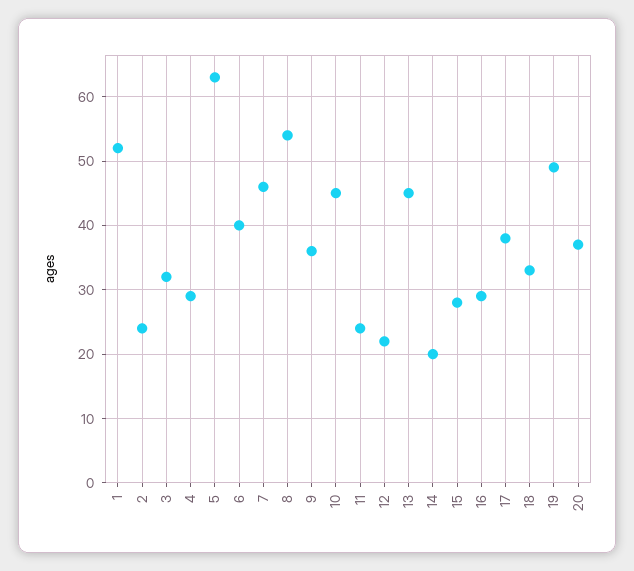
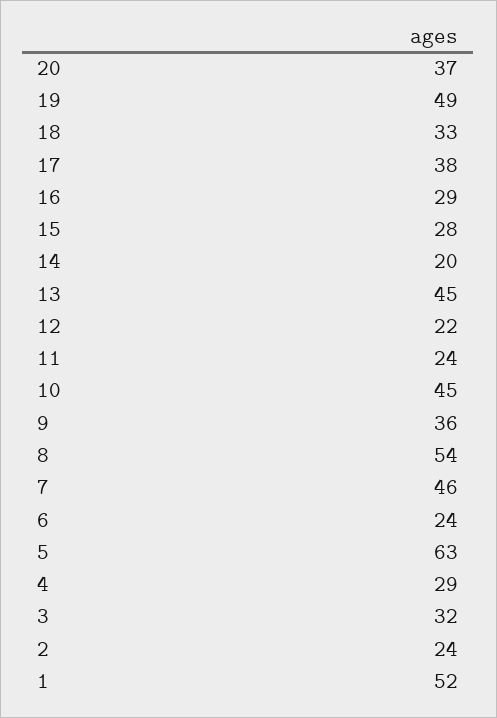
6: 40 -> 24

